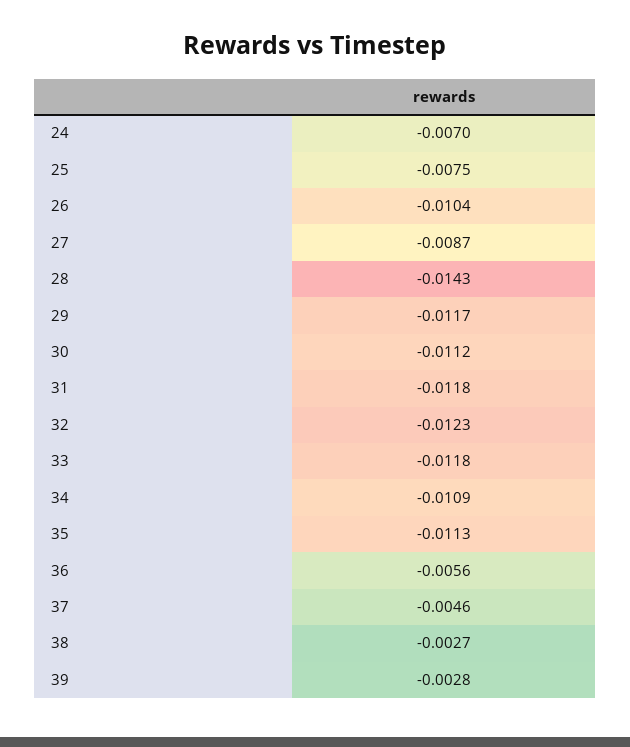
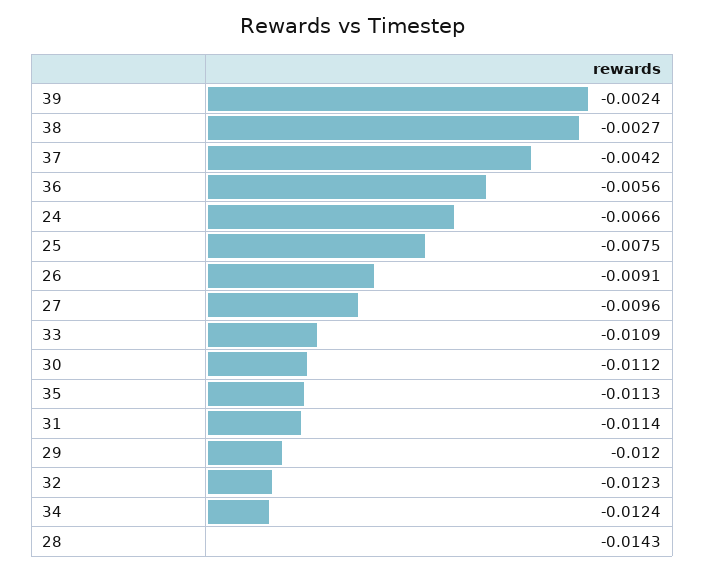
24: -0.007 -> -0.0066
26: -0.0104 -> -0.0091
27: -0.0087 -> -0.0096
29: -0.0117 -> -0.012
31: -0.0118 -> -0.0114
33: -0.0118 -> -0.0109
34: -0.0109 -> -0.0124
37: -0.0046 -> -0.0042
39: -0.0028 -> -0.0024

